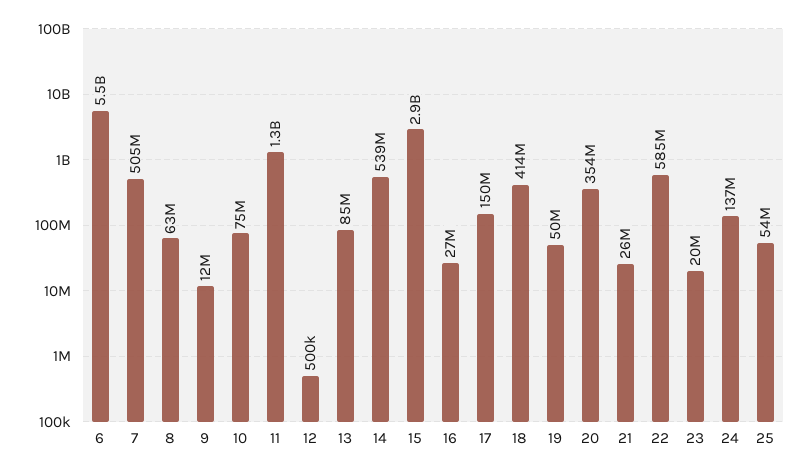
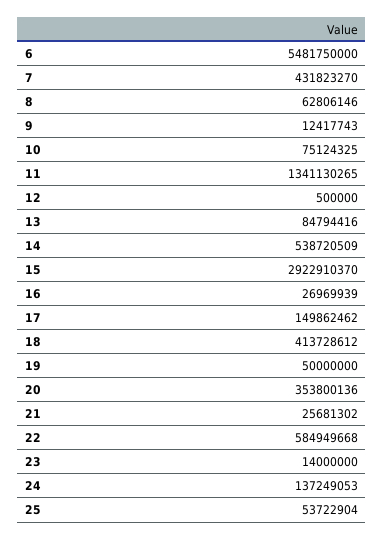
7: 505000000 -> 431823270
23: 20000000 -> 14000000

